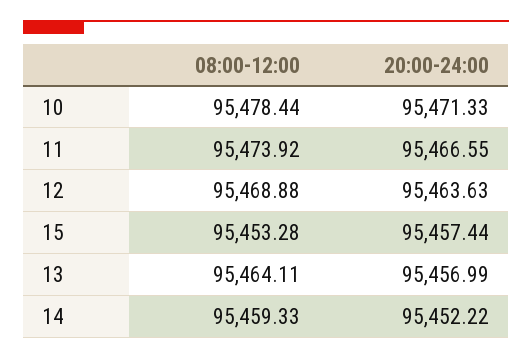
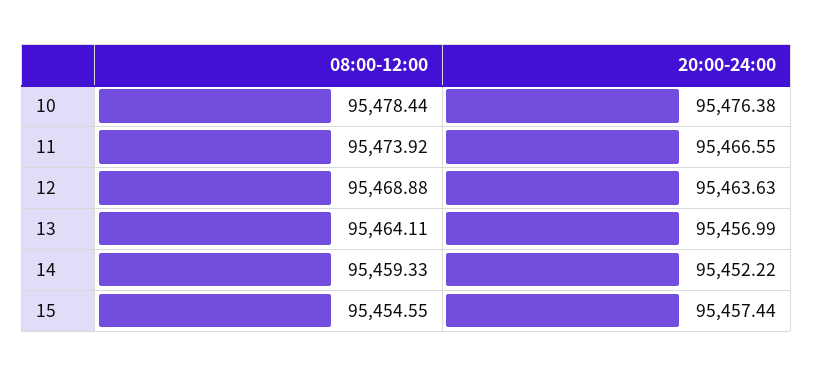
20:00-24:00, 10: 95471.33 -> 95476.38
08:00-12:00, 15: 95453.28 -> 95454.55

